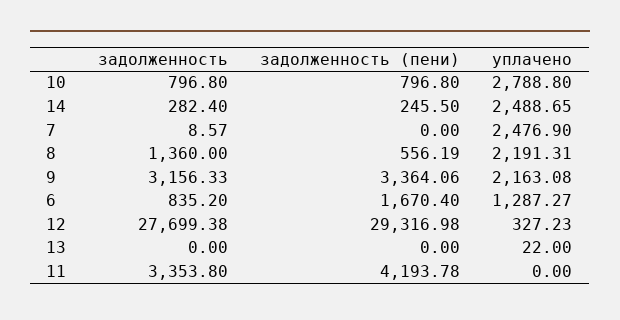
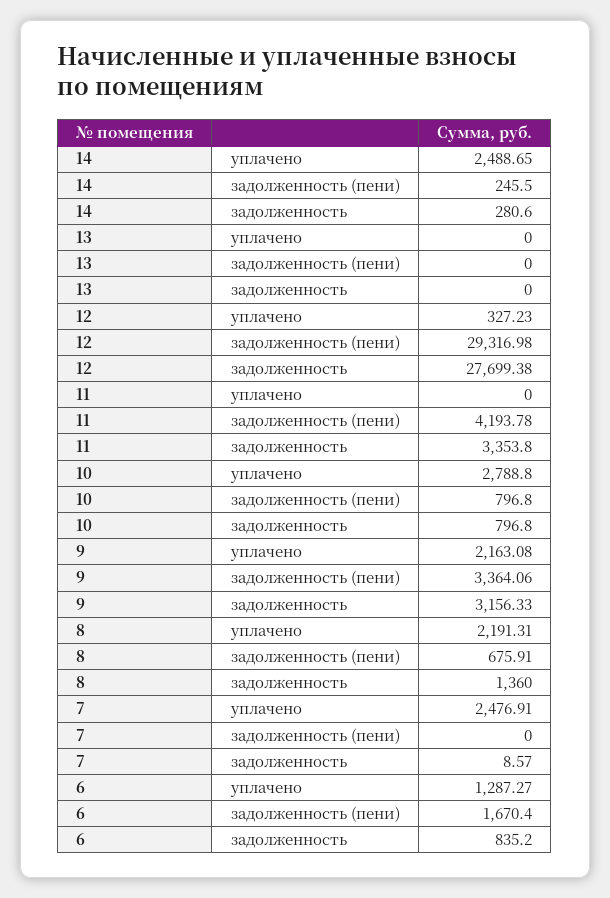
задолженность, 14: 282.4 -> 280.6
уплачено, 7: 2476.9 -> 2476.91
задолженность (пени), 8: 556.19 -> 675.91
уплачено, 13: 22 -> 0

